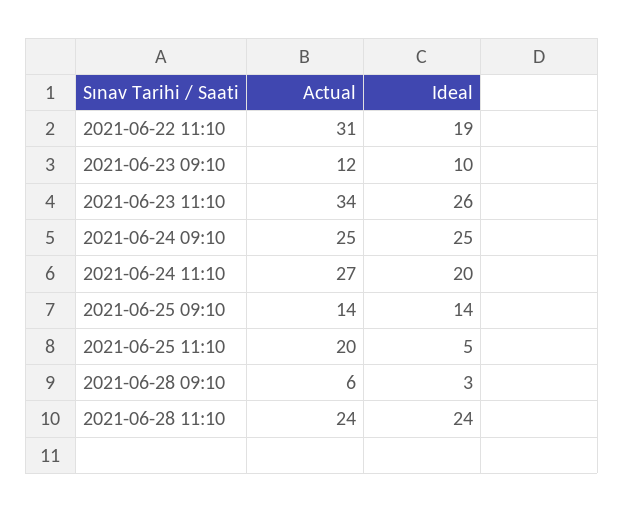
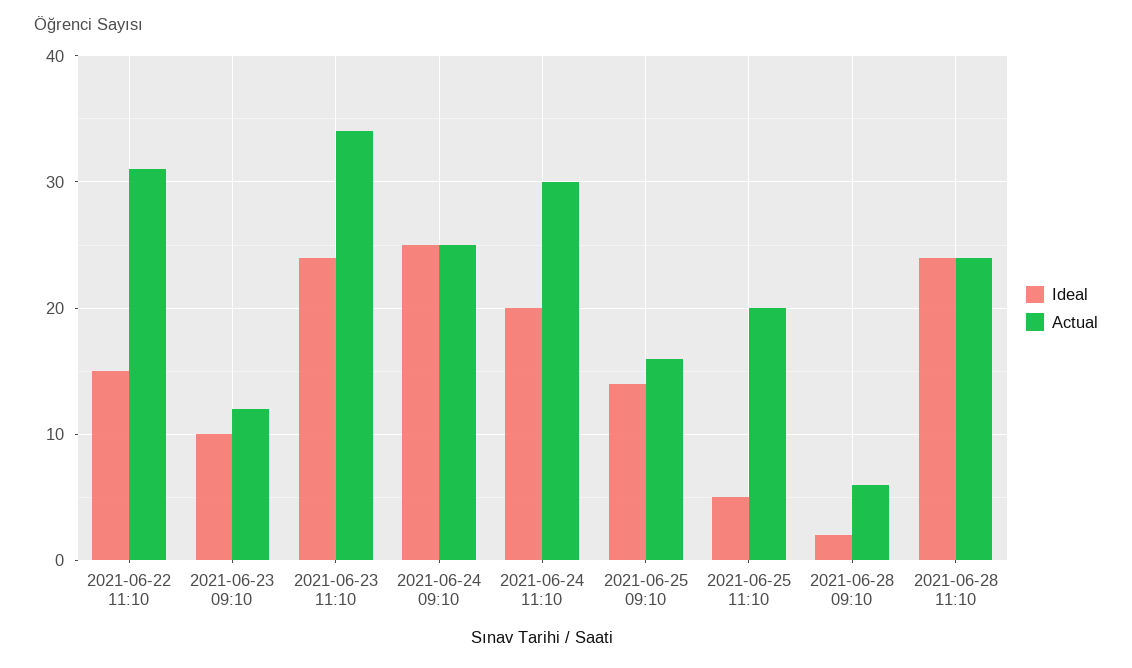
Ideal, 2021-06-22 11:10: 19 -> 15
Ideal, 2021-06-23 11:10: 26 -> 24
Actual, 2021-06-24 11:10: 27 -> 30
Actual, 2021-06-25 09:10: 14 -> 16
Ideal, 2021-06-28 09:10: 3 -> 2

